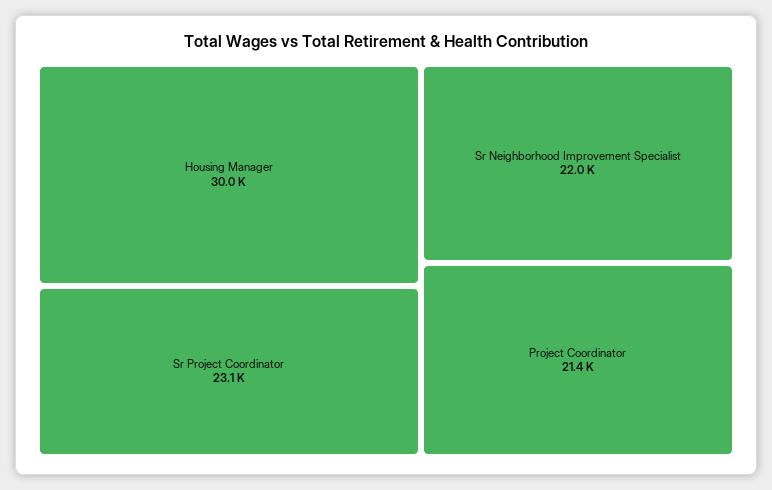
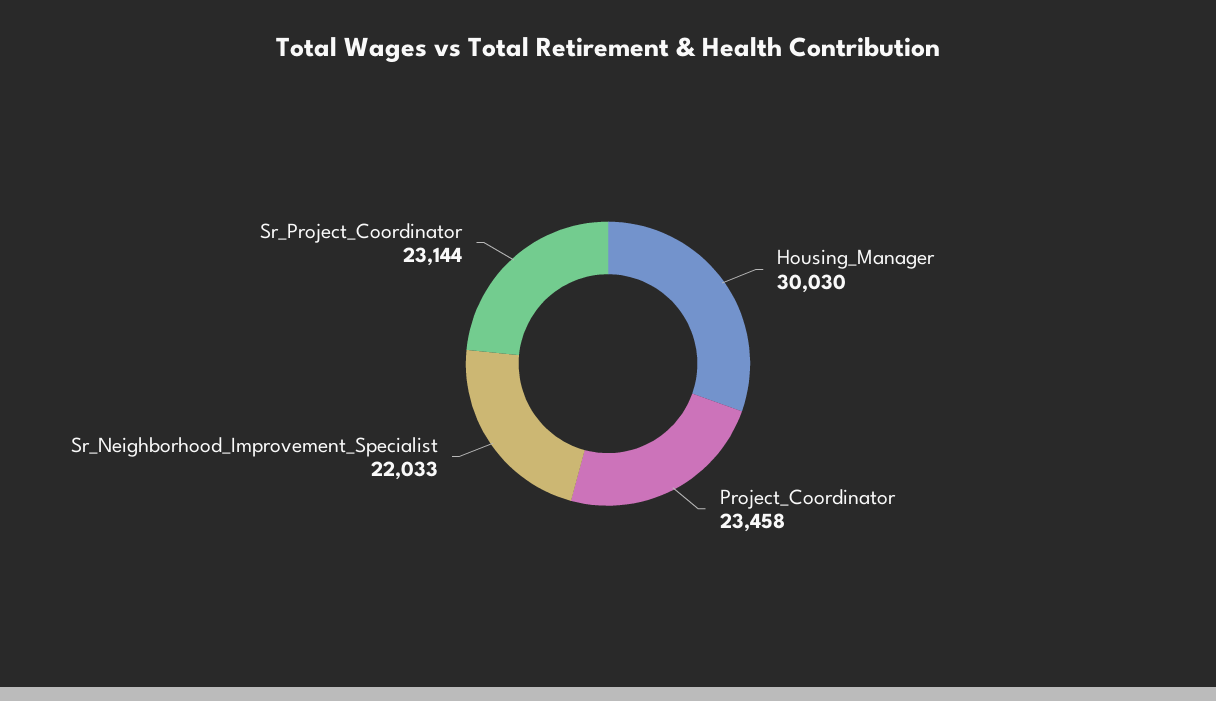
Project Coordinator: 21400 -> 23458

